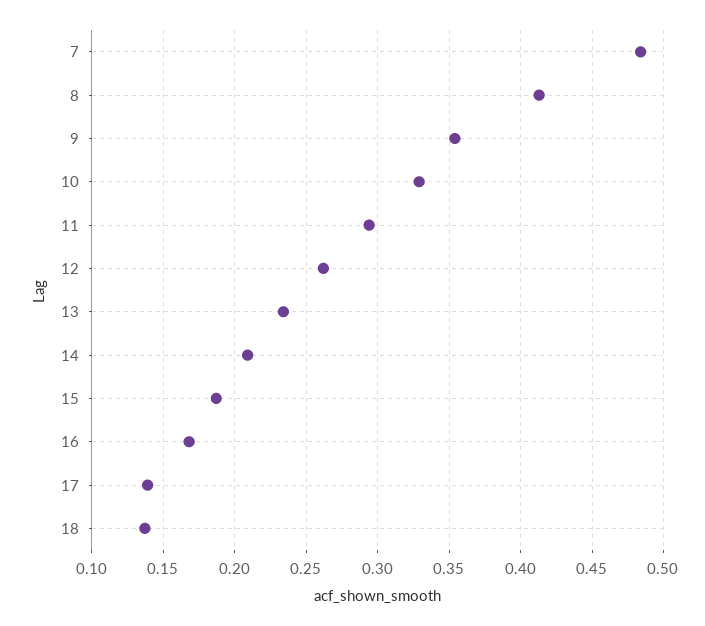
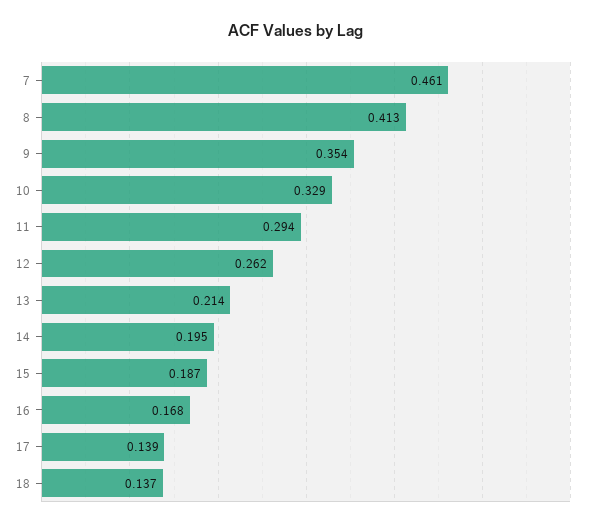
7: 0.485 -> 0.461
13: 0.235 -> 0.214
14: 0.21 -> 0.195

